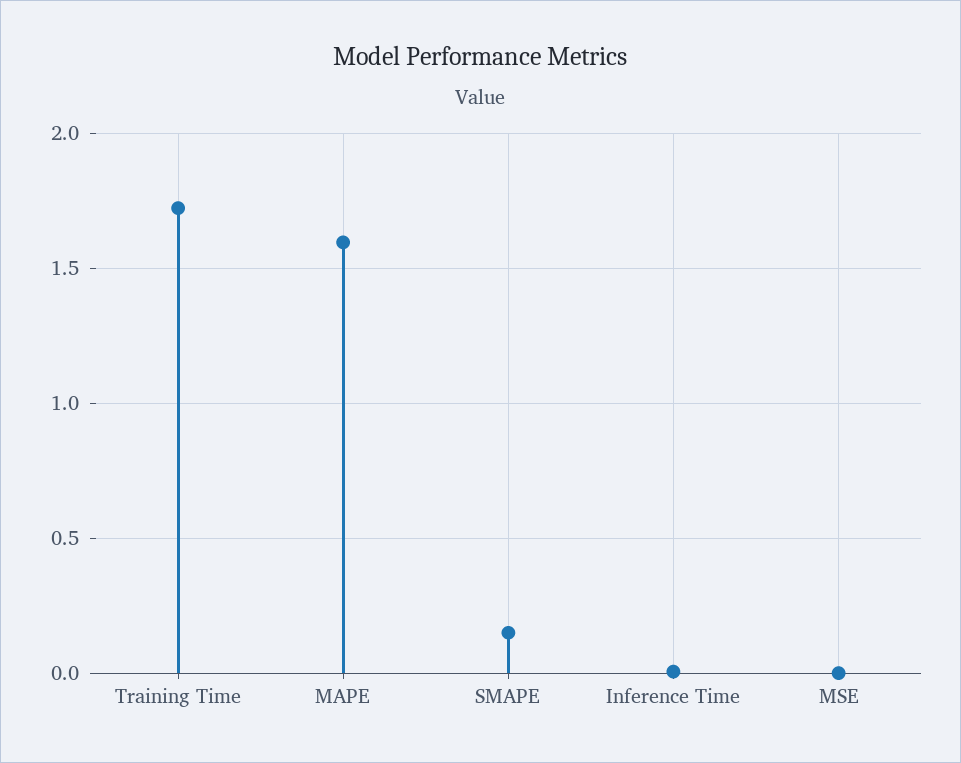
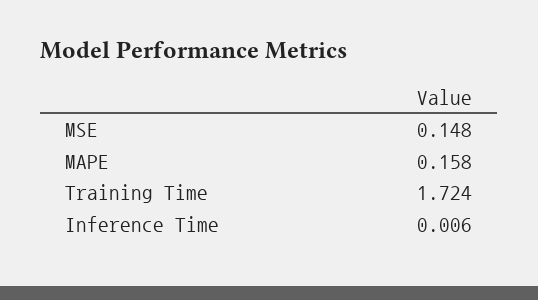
MAPE: 1.6 -> 0.158
SMAPE: 0.15 -> none
MSE: 0 -> 0.148

